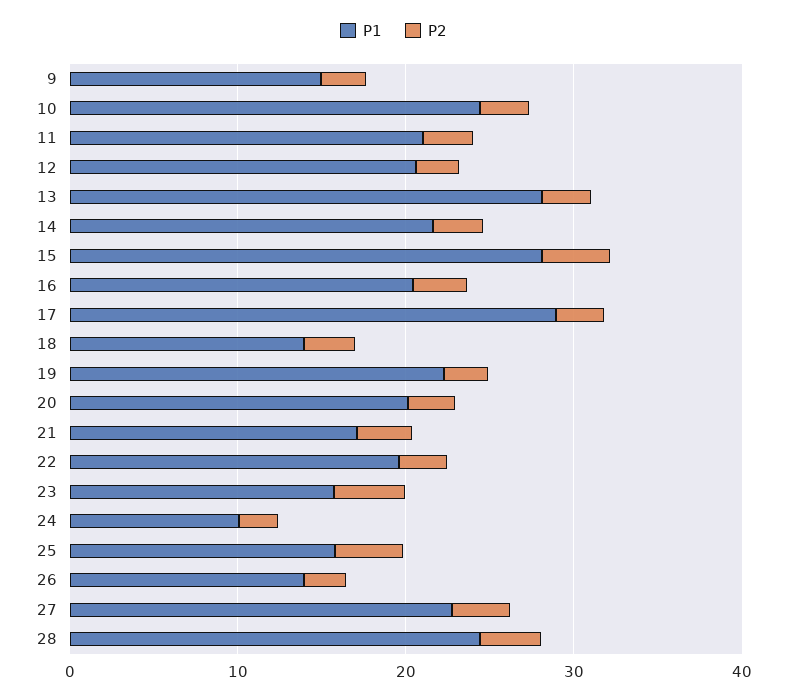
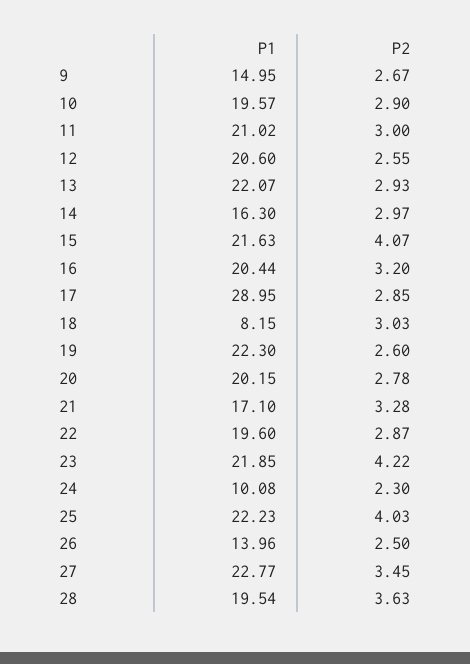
P1, 10: 24 -> 19.57
P1, 13: 28 -> 22.07
P1, 14: 22 -> 16.3
P1, 15: 28 -> 21.63
P1, 18: 14 -> 8.15
P1, 23: 16 -> 21.85
P1, 25: 16 -> 22.23
P1, 28: 24 -> 19.54

